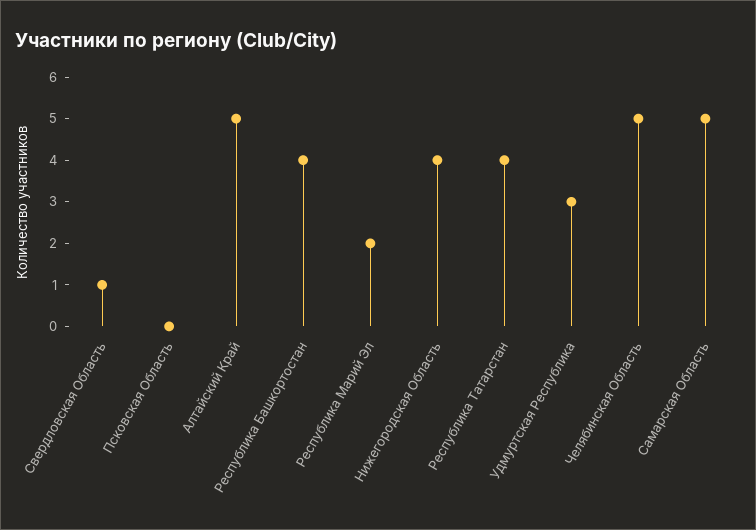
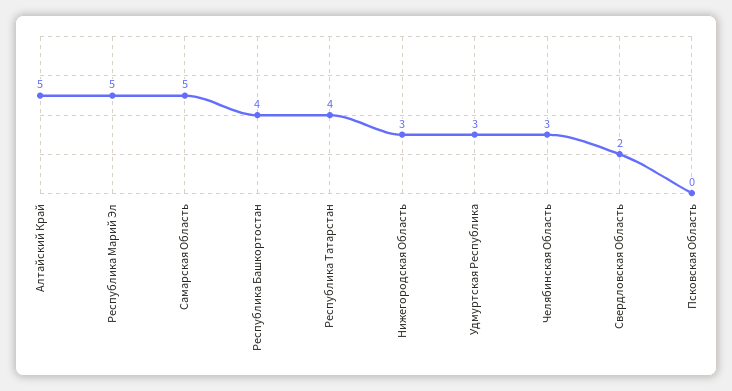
Свердловская Область: 1 -> 2
Республика Марий Эл: 2 -> 5
Нижегородская Область: 4 -> 3
Челябинская Область: 5 -> 3

